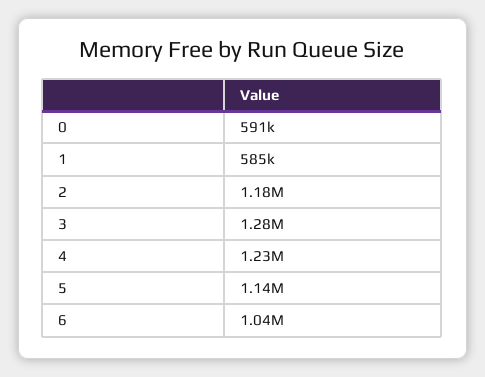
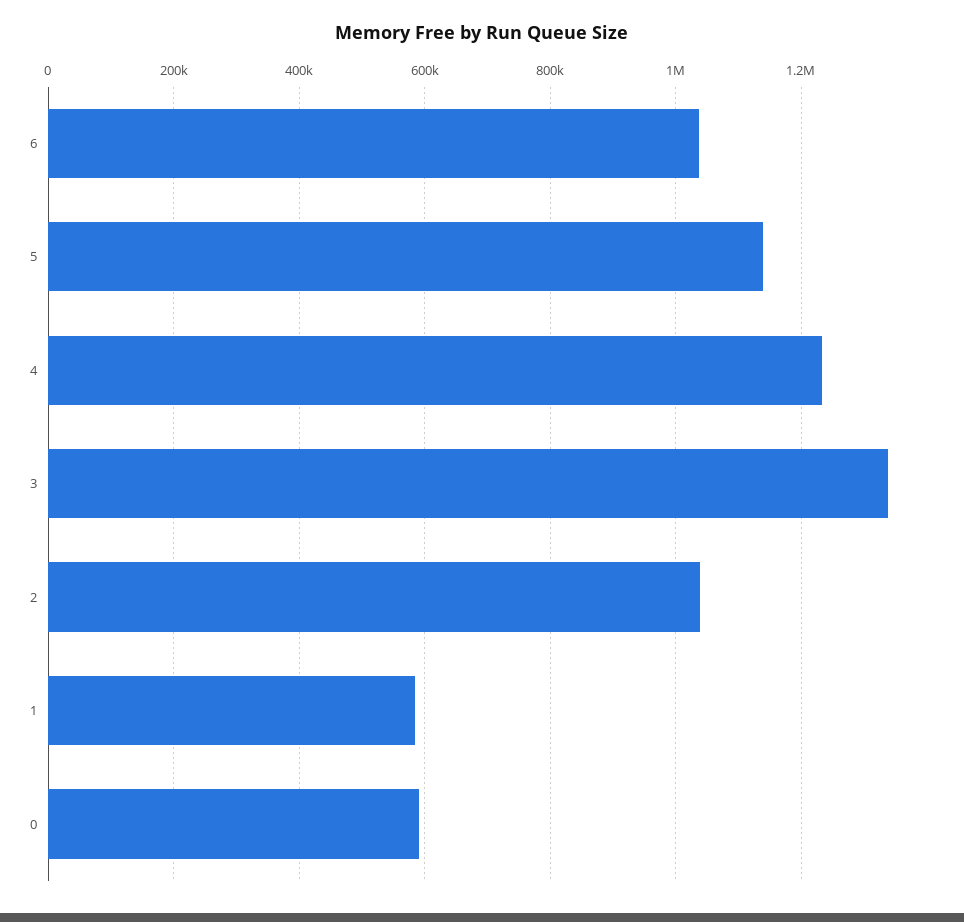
2: 1180000 -> 1040000
3: 1280000 -> 1340000

